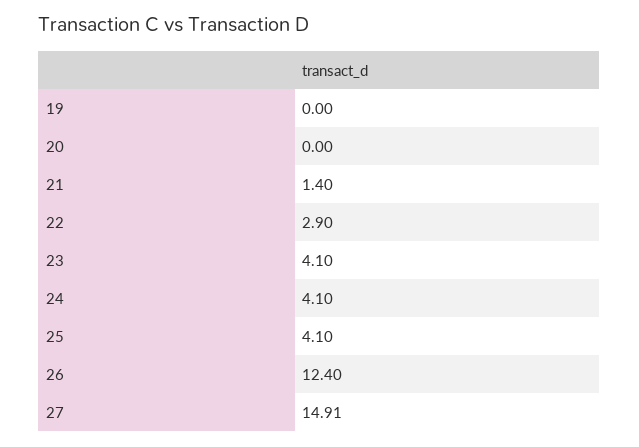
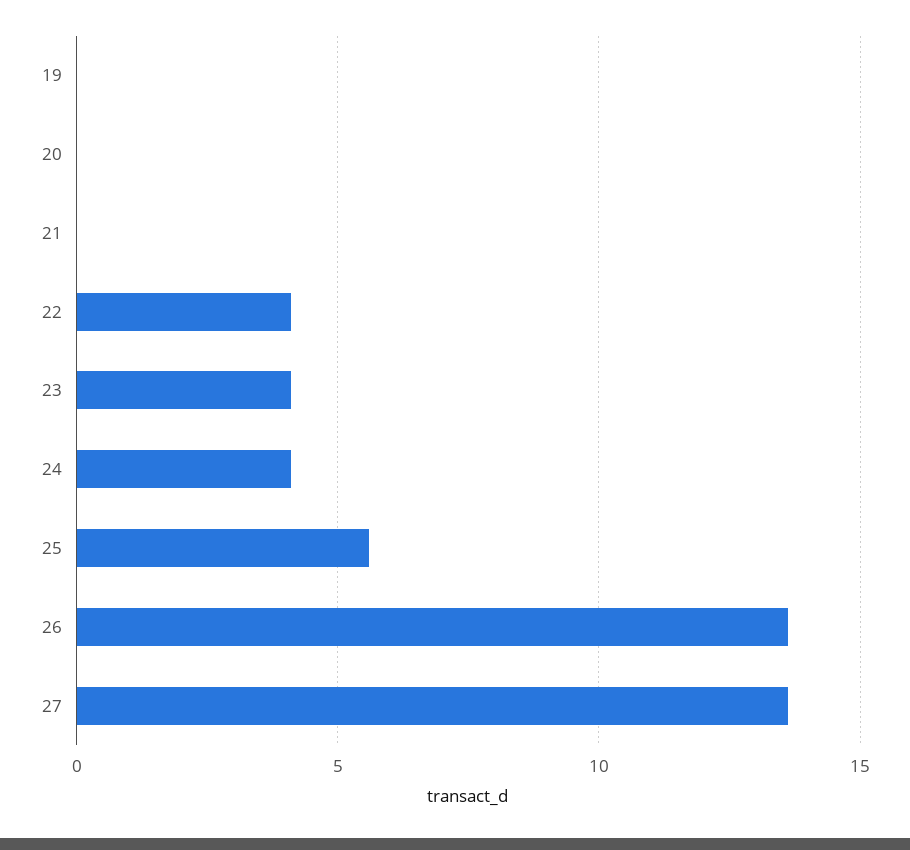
21: 1.4 -> 0
22: 2.9 -> 4
25: 4.1 -> 5.5
26: 12.4 -> 13.5
27: 14.91 -> 13.5

